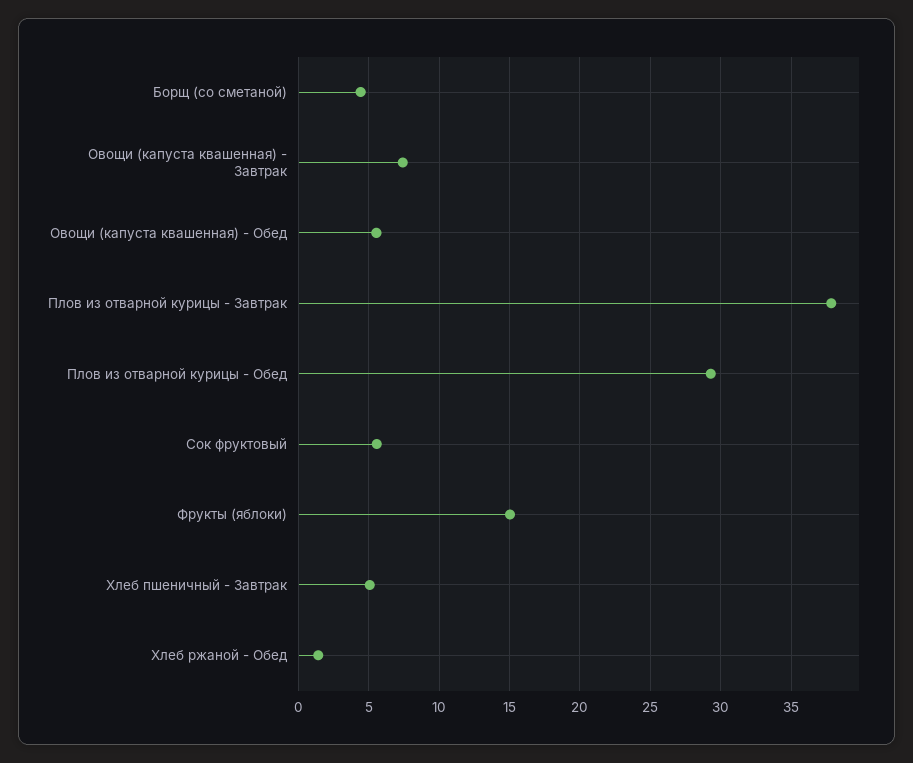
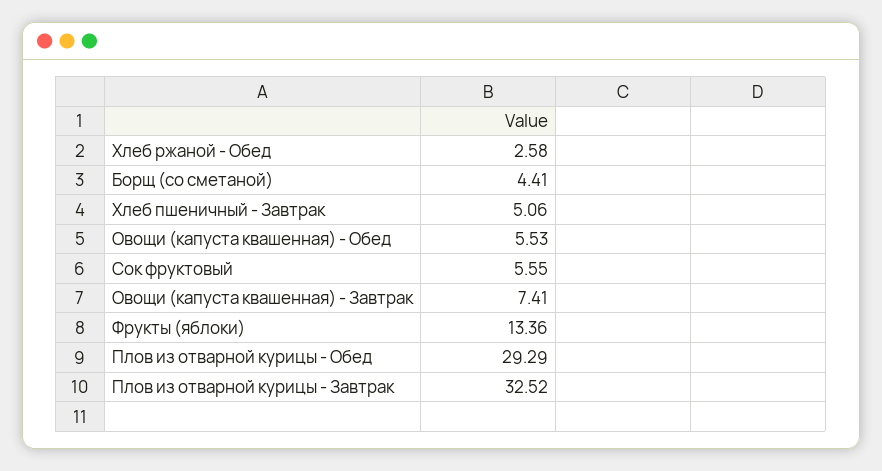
Плов из отварной курицы - Завтрак: 38 -> 32.52
Фрукты (яблоки): 15 -> 13.36
Хлеб ржаной - Обед: 1.5 -> 2.58

